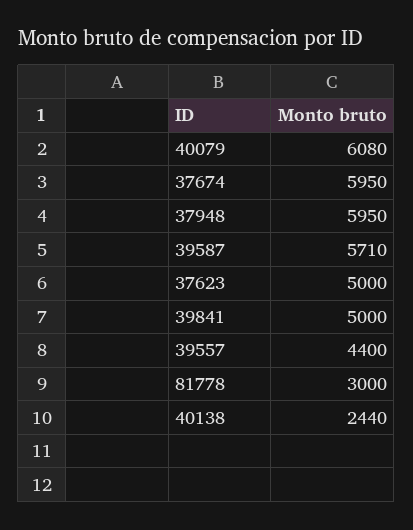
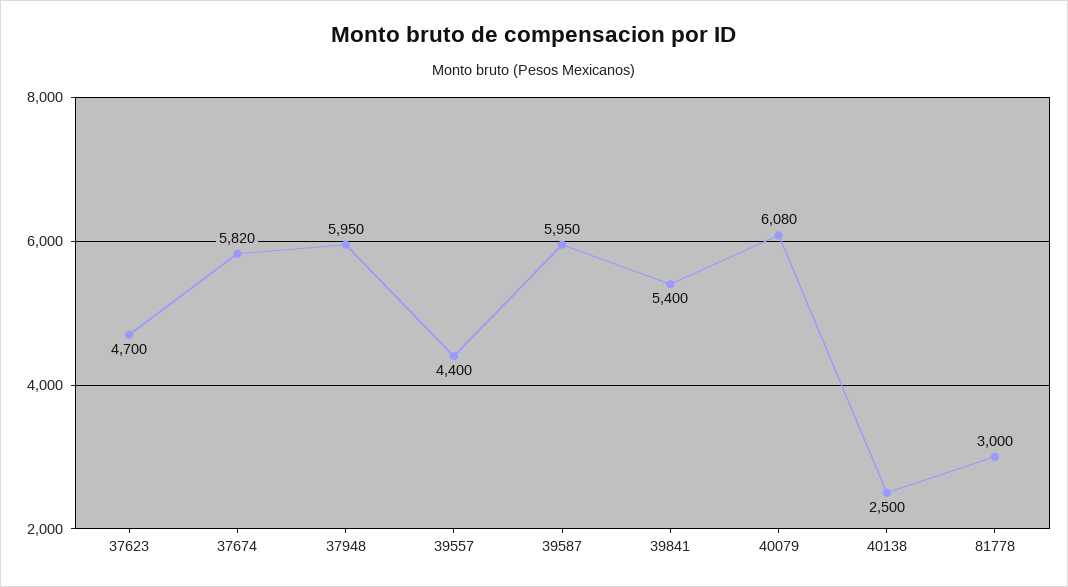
37674: 5950 -> 5820
39587: 5710 -> 5950
37623: 5000 -> 4700
39841: 5000 -> 5400
40138: 2440 -> 2500

